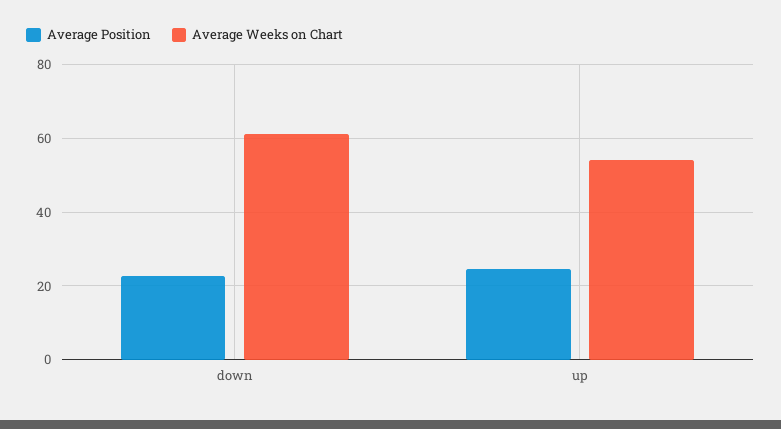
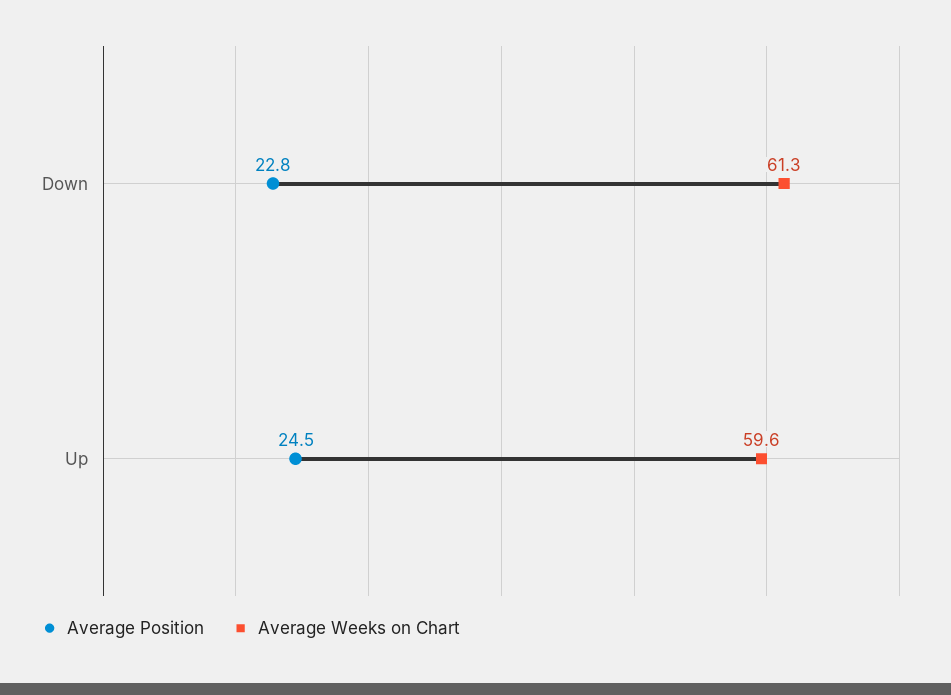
Average Weeks on Chart, up: 54 -> 59.6

